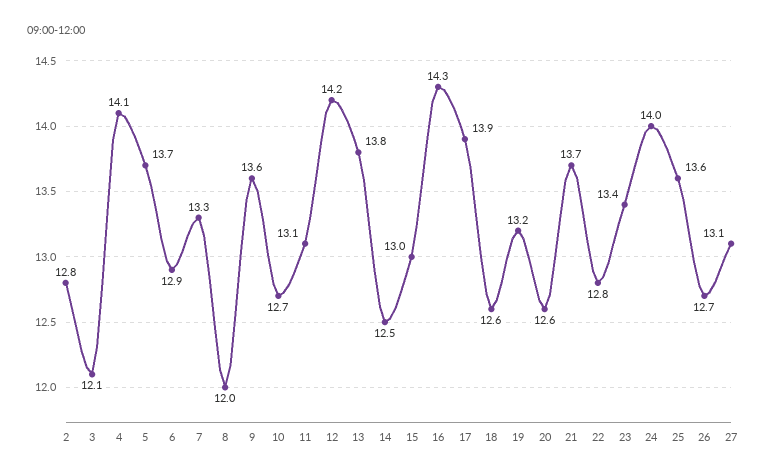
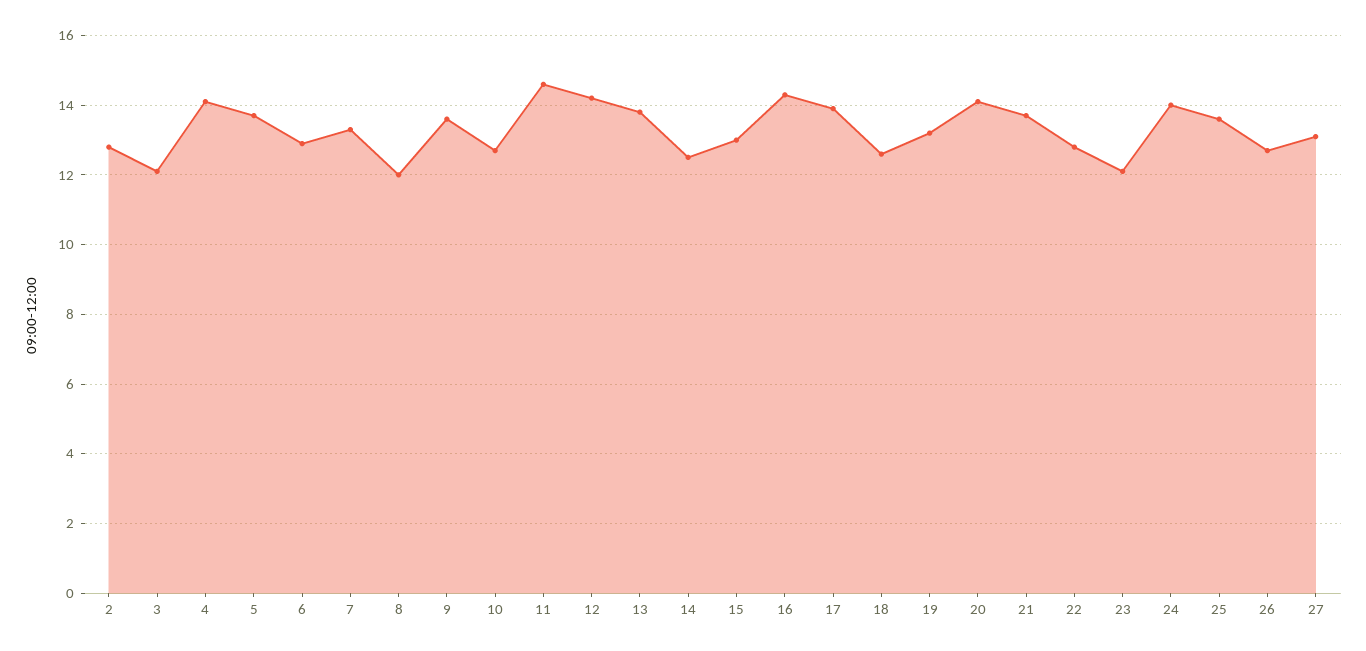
11: 13.1 -> 14.5
20: 12.6 -> 14
23: 13.4 -> 12

